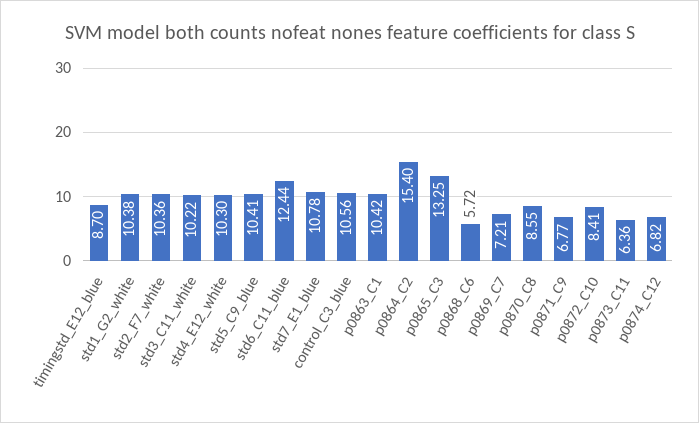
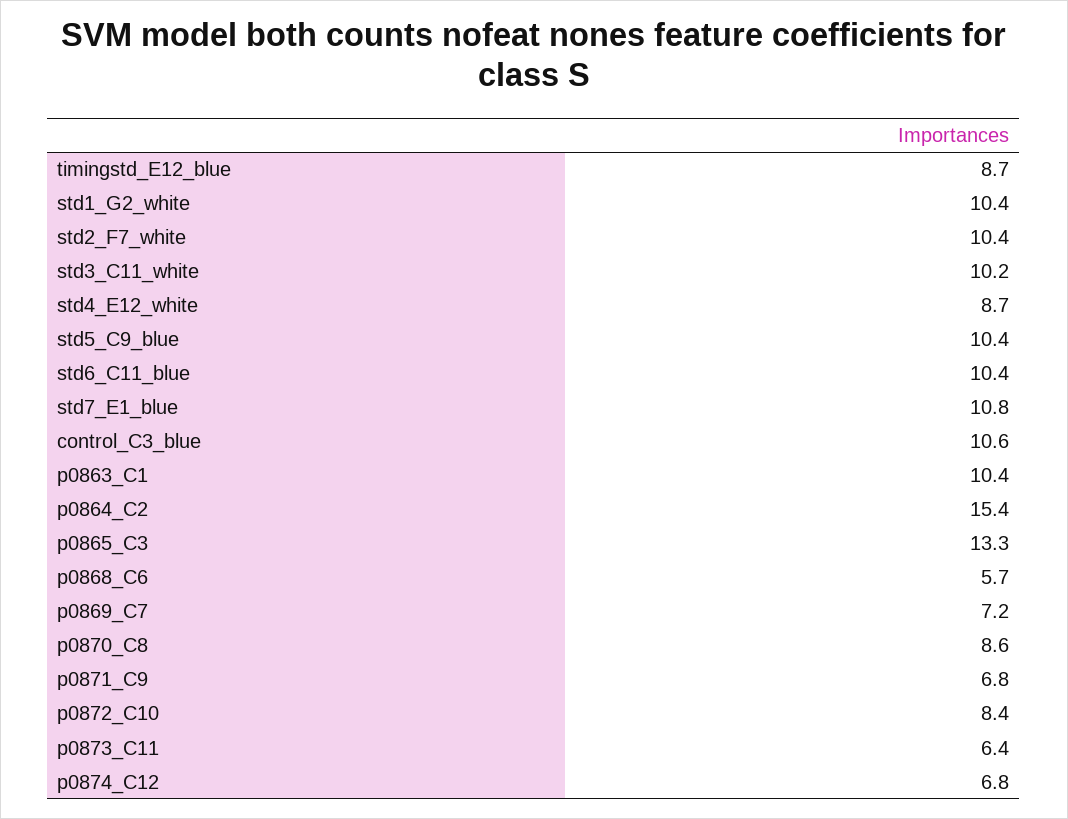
std4_E12_white: 10.3 -> 8.7
std6_C11_blue: 12.44 -> 10.4

